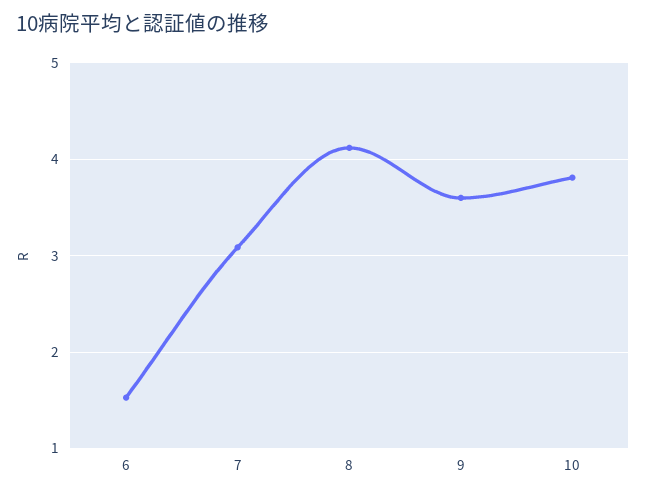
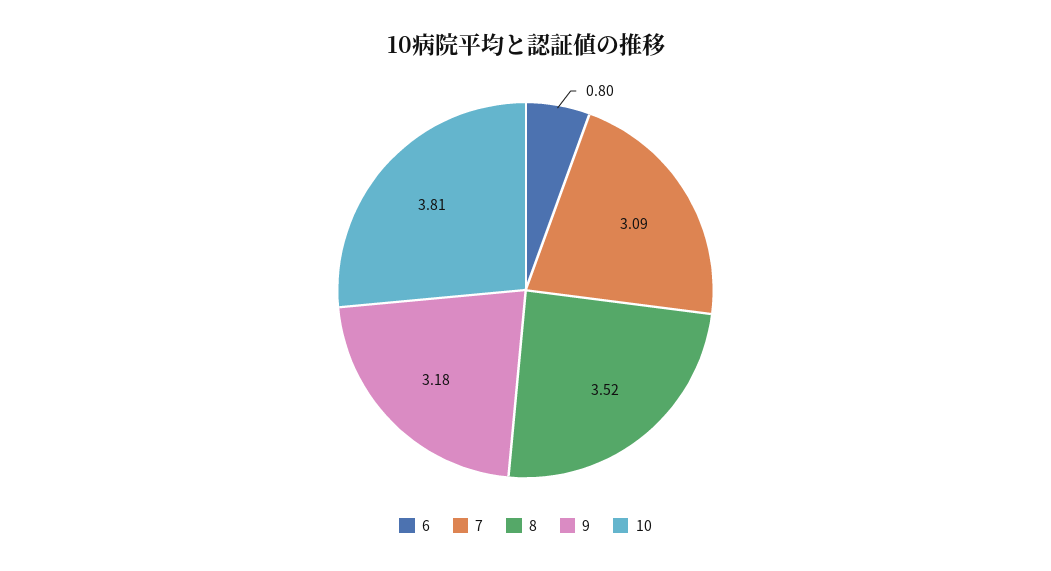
6: 1.5 -> 0.8
8: 4.1 -> 3.52
9: 3.6 -> 3.18

